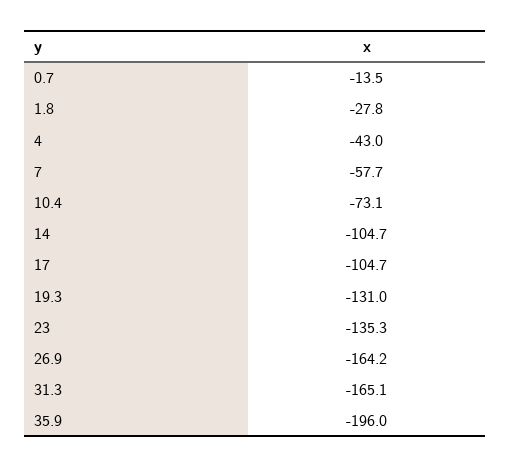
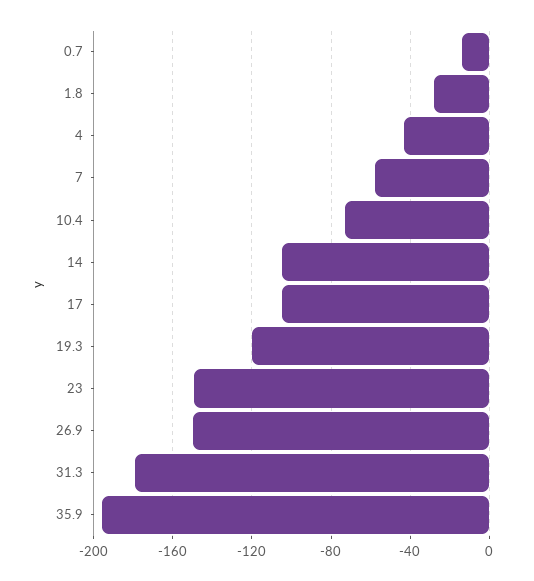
19.3: -131 -> -120
23: -135.3 -> -150
26.9: -164.2 -> -150
31.3: -165.1 -> -180

